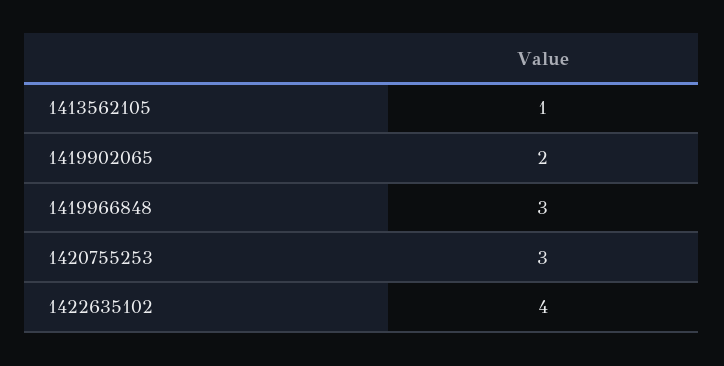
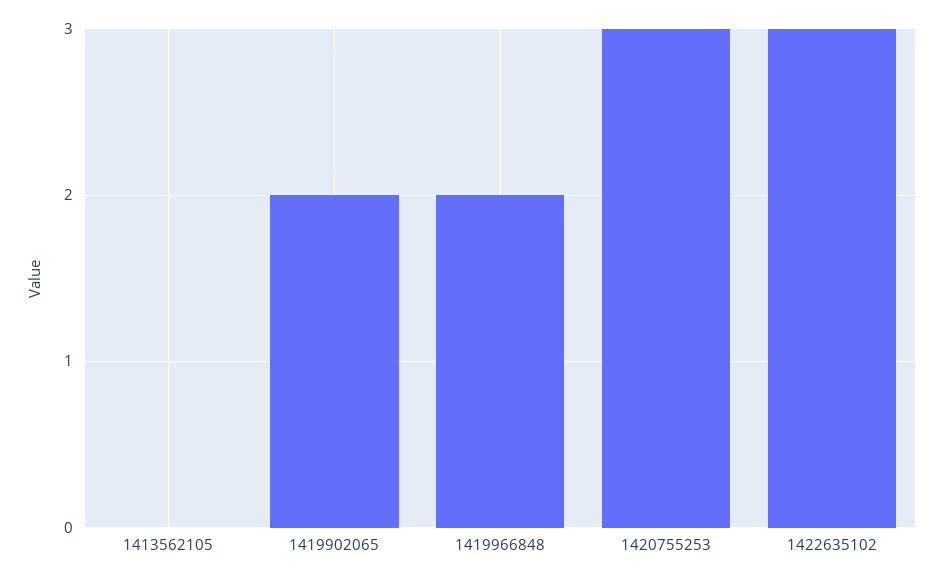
1413562105: 1 -> 0
1419966848: 3 -> 2
1422635102: 4 -> 3

